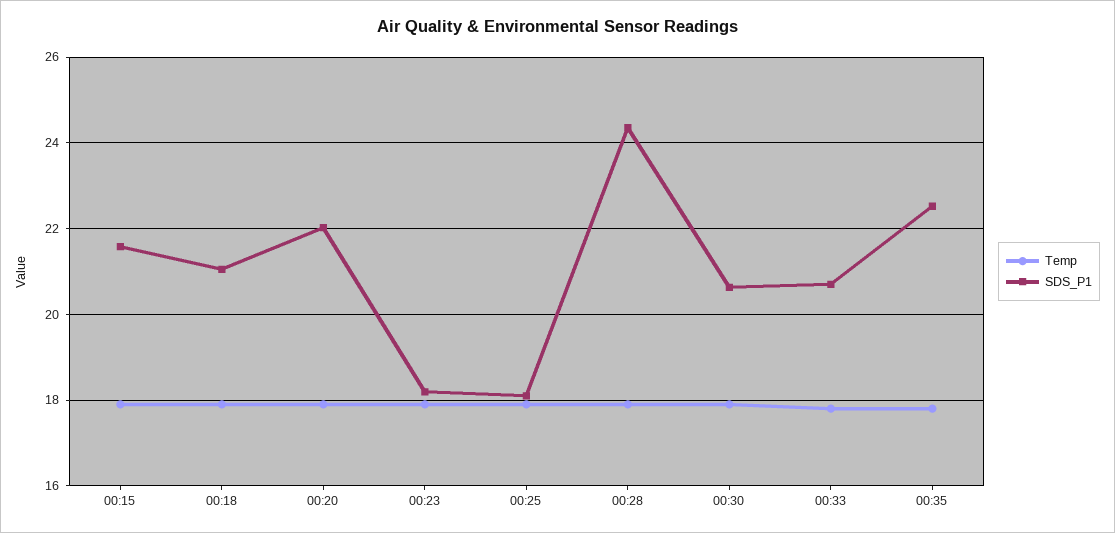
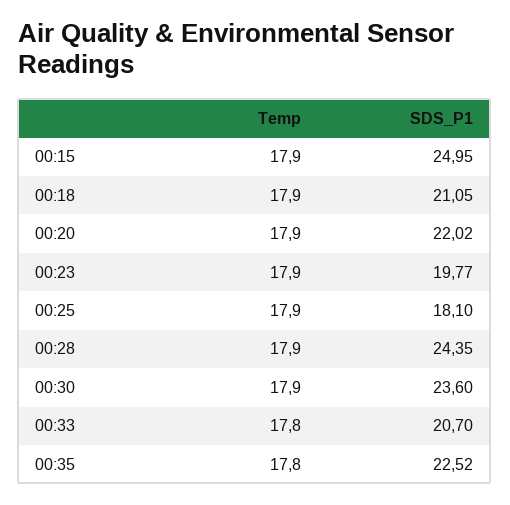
SDS_P1, 00:15: 21.6 -> 24.95
SDS_P1, 00:23: 18.2 -> 19.77
SDS_P1, 00:30: 20.6 -> 23.6

